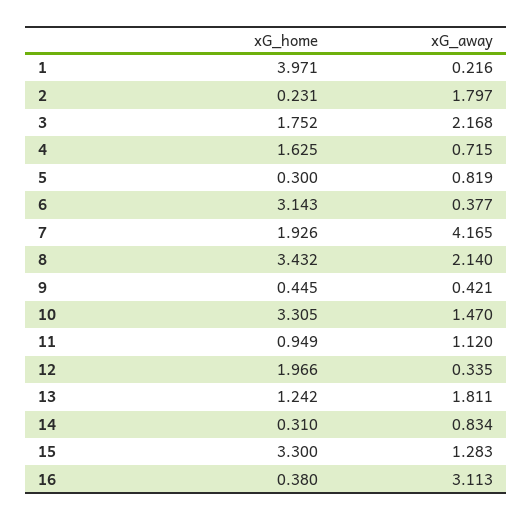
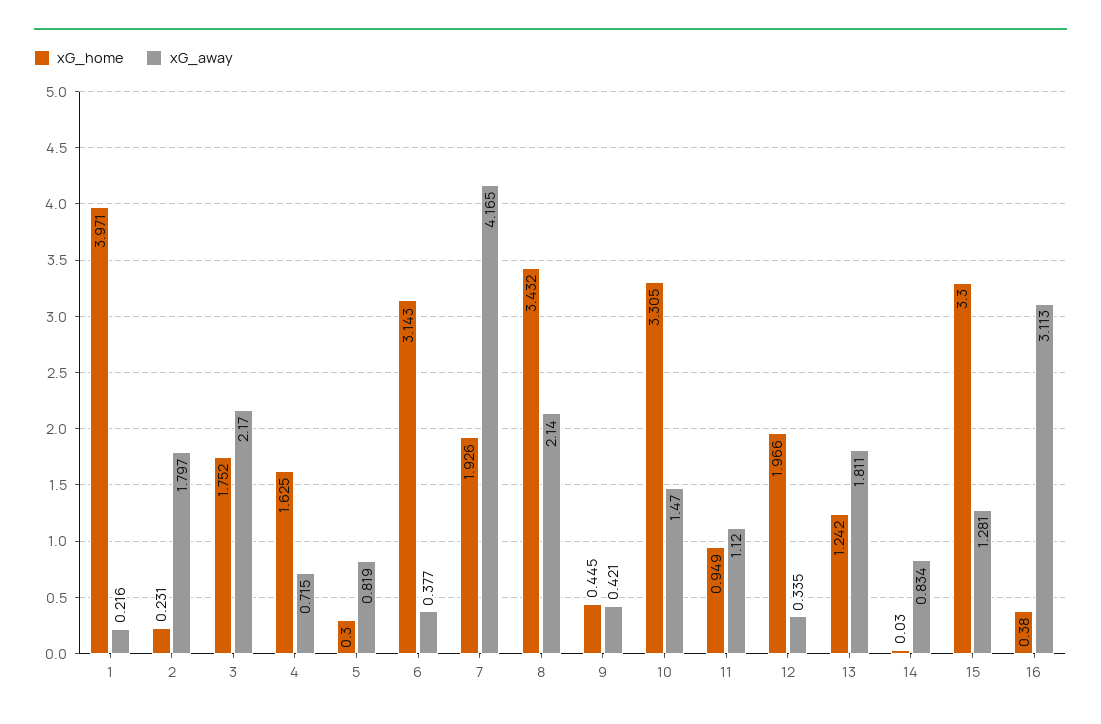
xG_away, 3: 2.168 -> 2.17
xG_home, 14: 0.31 -> 0.03
xG_away, 15: 1.283 -> 1.281

